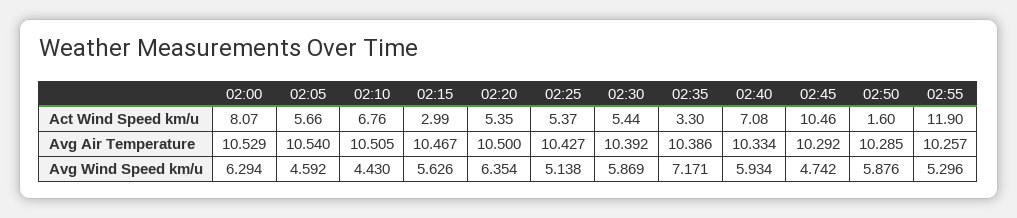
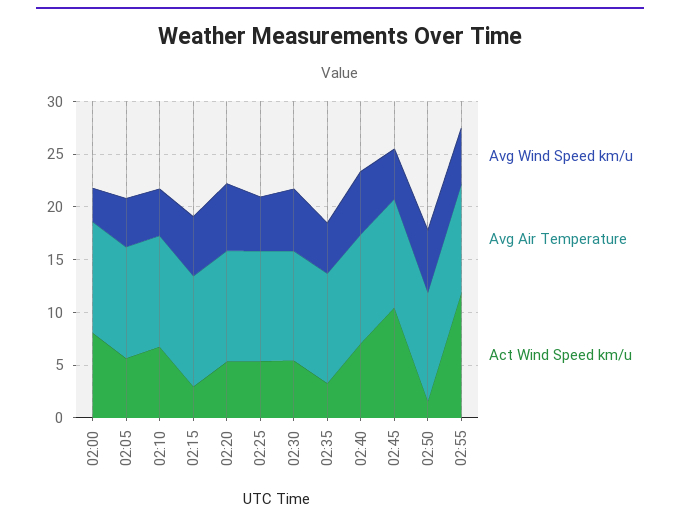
Avg Wind Speed km/u, 02:00: 6.294 -> 3
Avg Wind Speed km/u, 02:35: 7.171 -> 5

